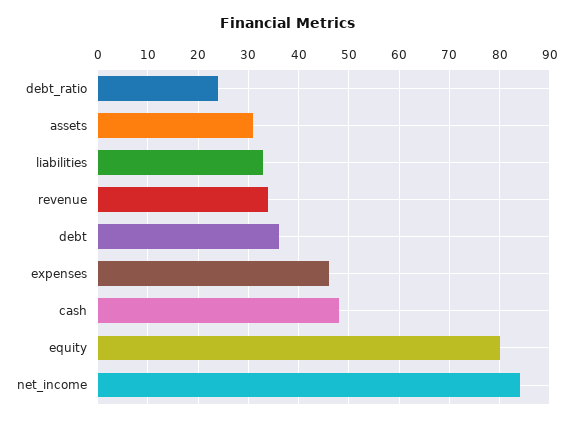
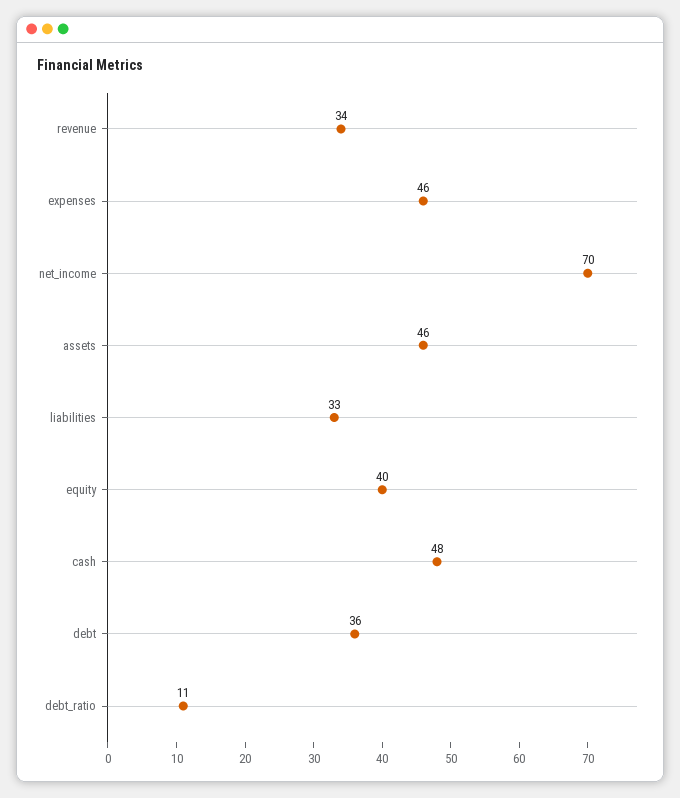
debt_ratio: 25 -> 11
assets: 30 -> 46
equity: 80 -> 40
net_income: 85 -> 70

